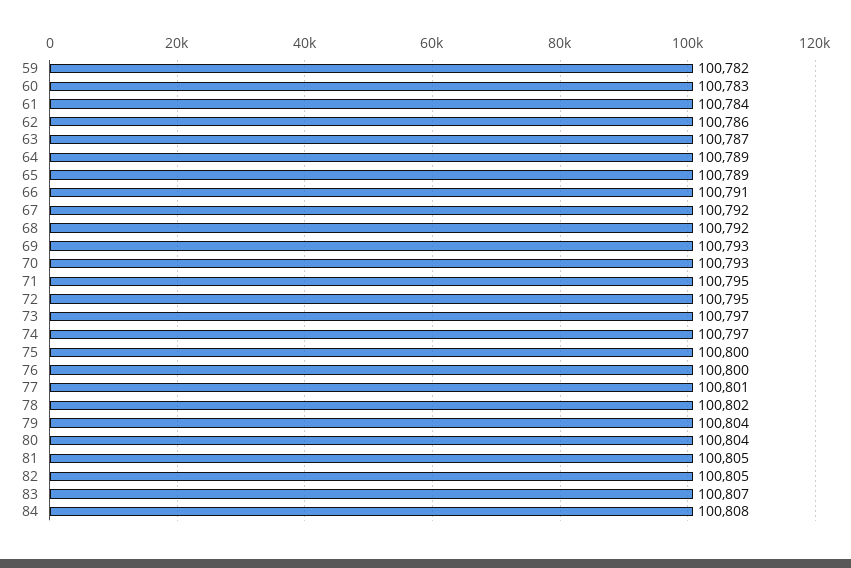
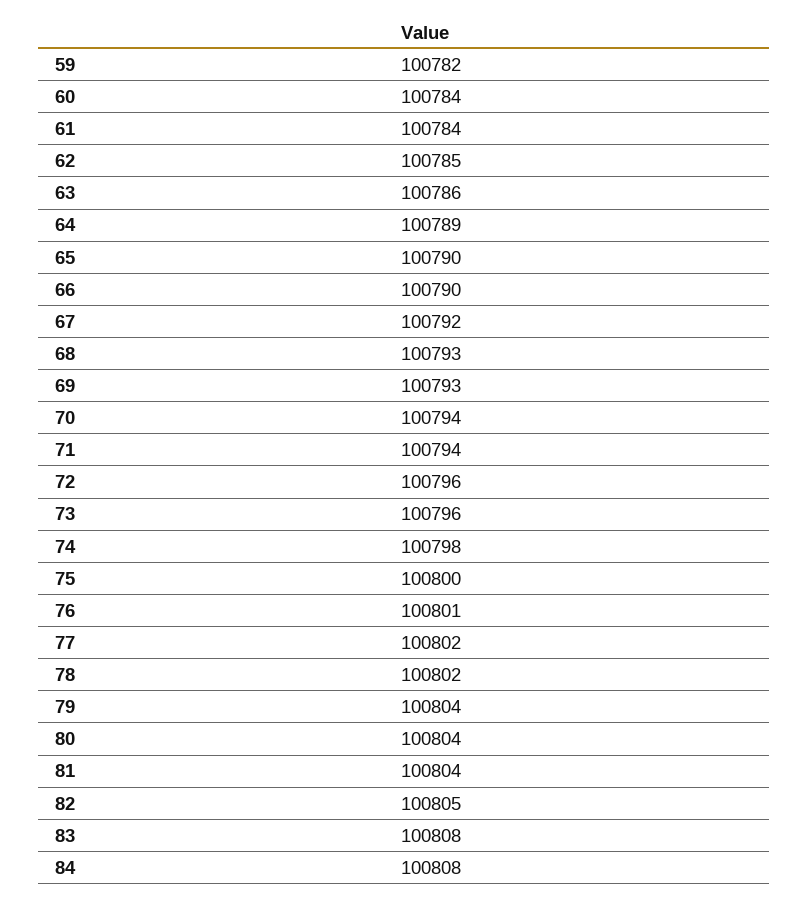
60: 100783 -> 100784
62: 100786 -> 100785
63: 100787 -> 100786
65: 100789 -> 100790
66: 100791 -> 100790
68: 100792 -> 100793
70: 100793 -> 100794
71: 100795 -> 100794
72: 100795 -> 100796
73: 100797 -> 100796
74: 100797 -> 100798
76: 100800 -> 100801
77: 100801 -> 100802
81: 100805 -> 100804
83: 100807 -> 100808

